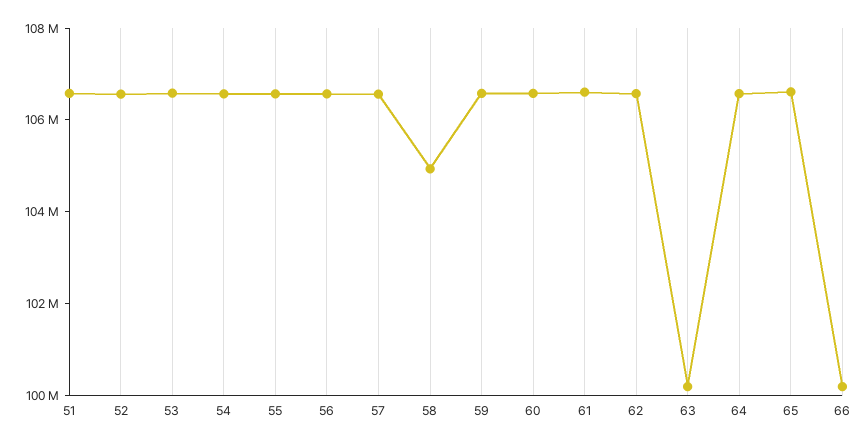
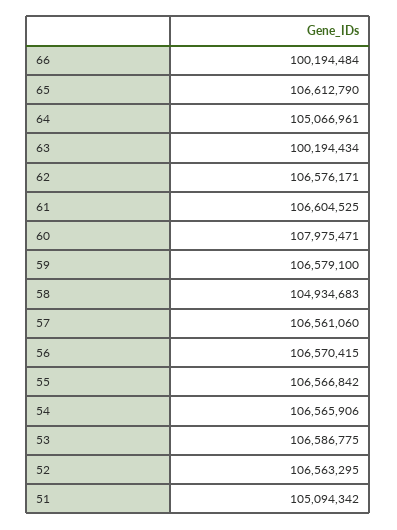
51: 106500000 -> 105094342
60: 106500000 -> 107975471
64: 106500000 -> 105066961

